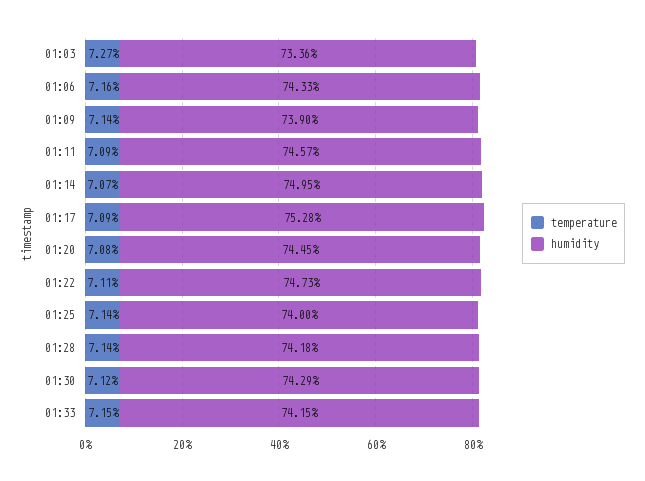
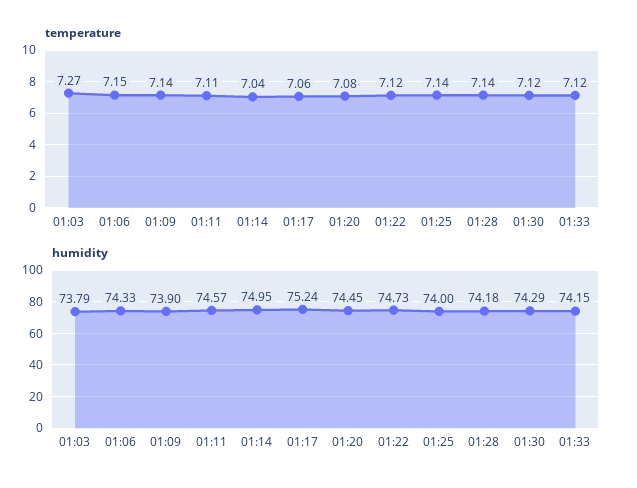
humidity, 01:03: 73.36 -> 73.79
temperature, 01:06: 7.16 -> 7.15
temperature, 01:11: 7.09 -> 7.11
temperature, 01:14: 7.07 -> 7.04
temperature, 01:17: 7.09 -> 7.06
humidity, 01:17: 75.28 -> 75.24
temperature, 01:22: 7.11 -> 7.12
temperature, 01:33: 7.15 -> 7.12

